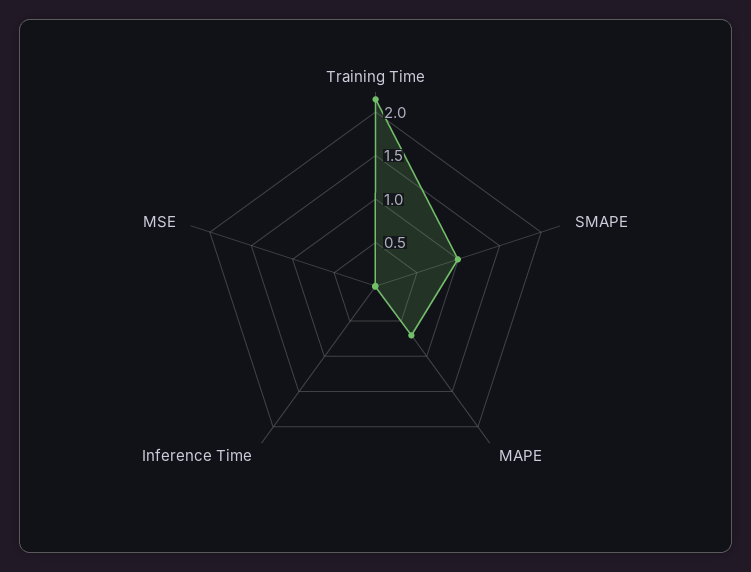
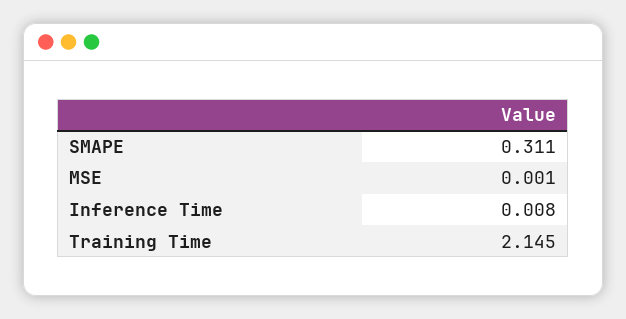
SMAPE: 1 -> 0.311
MAPE: 0.7 -> none

